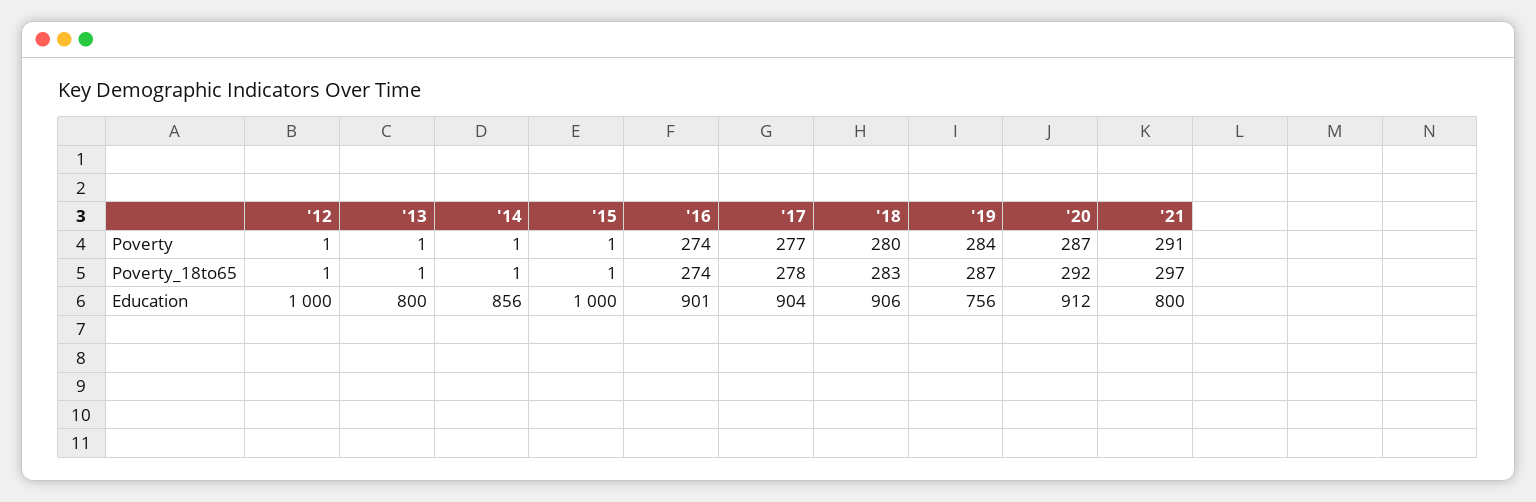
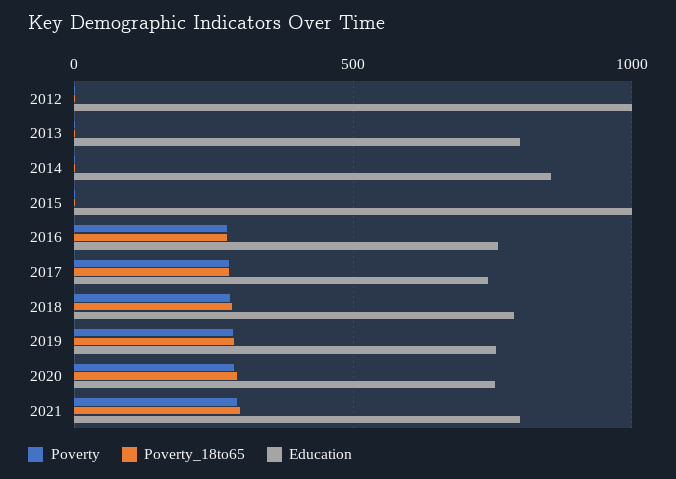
Education, '16: 901 -> 750
Education, '17: 904 -> 750
Education, '18: 906 -> 800
Education, '20: 912 -> 750

